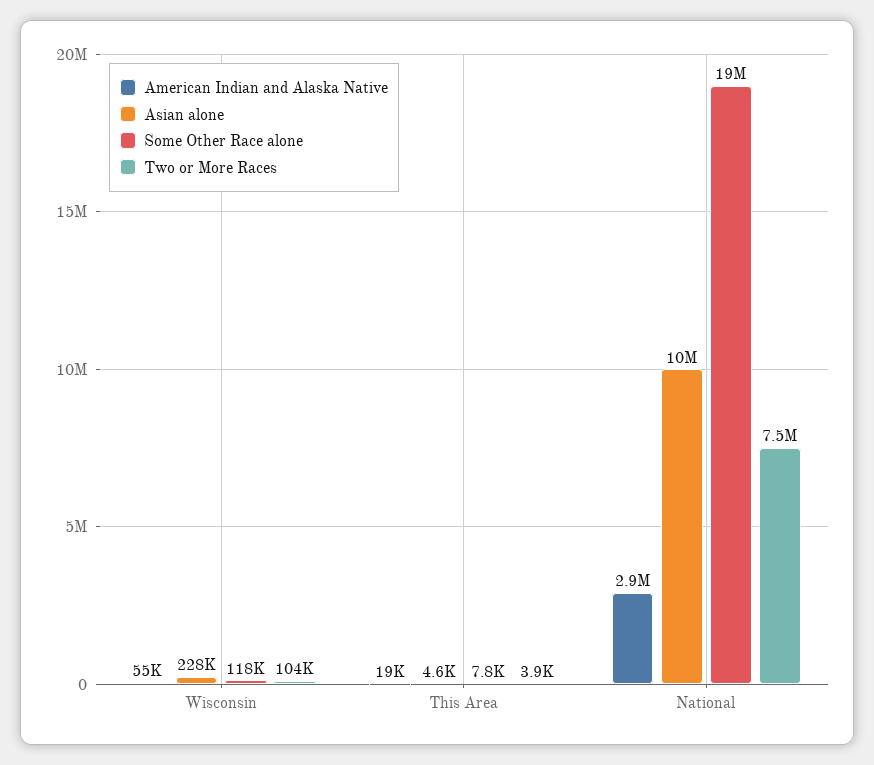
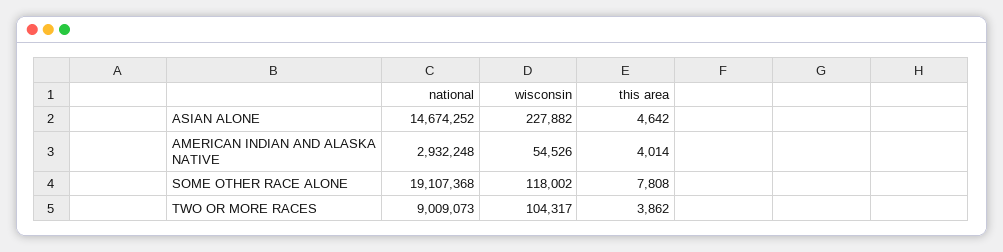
American Indian and Alaska Native, This Area: 19000 -> 4014
Asian alone, National: 10000000 -> 14674252
Two or More Races, National: 7500000 -> 9009073

